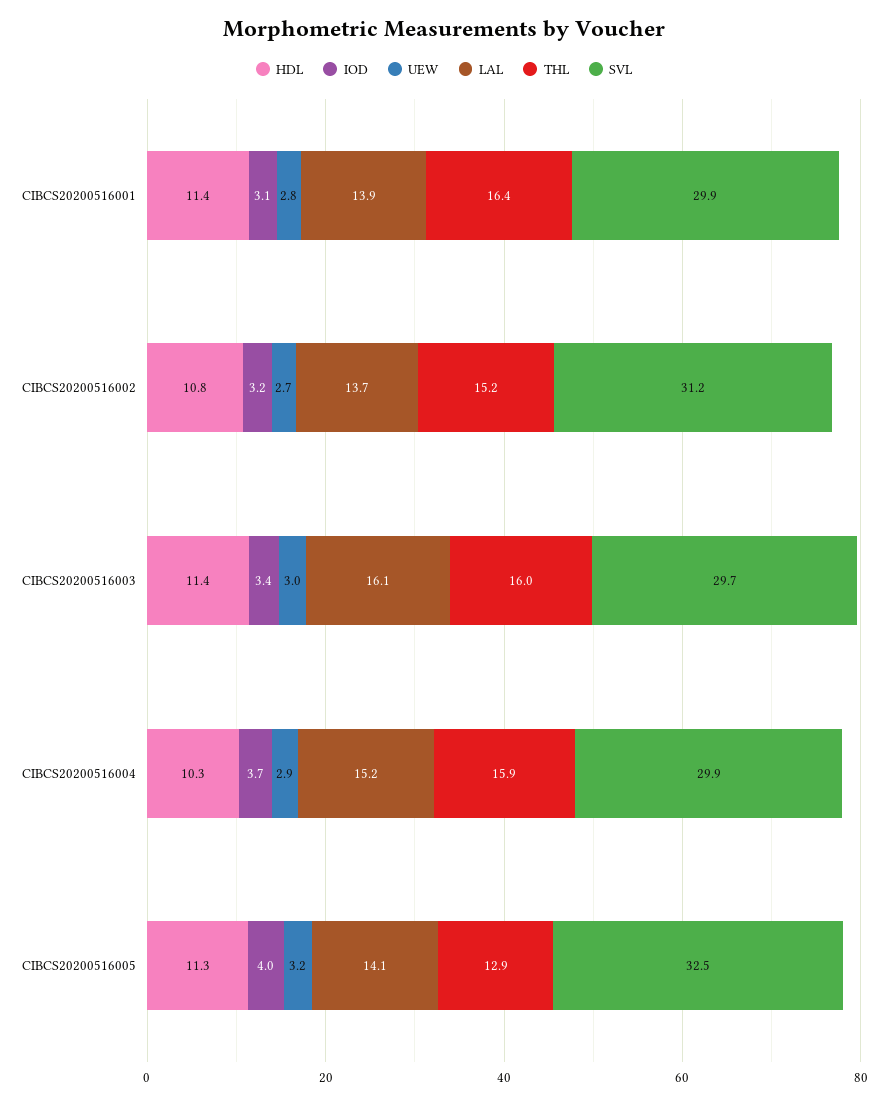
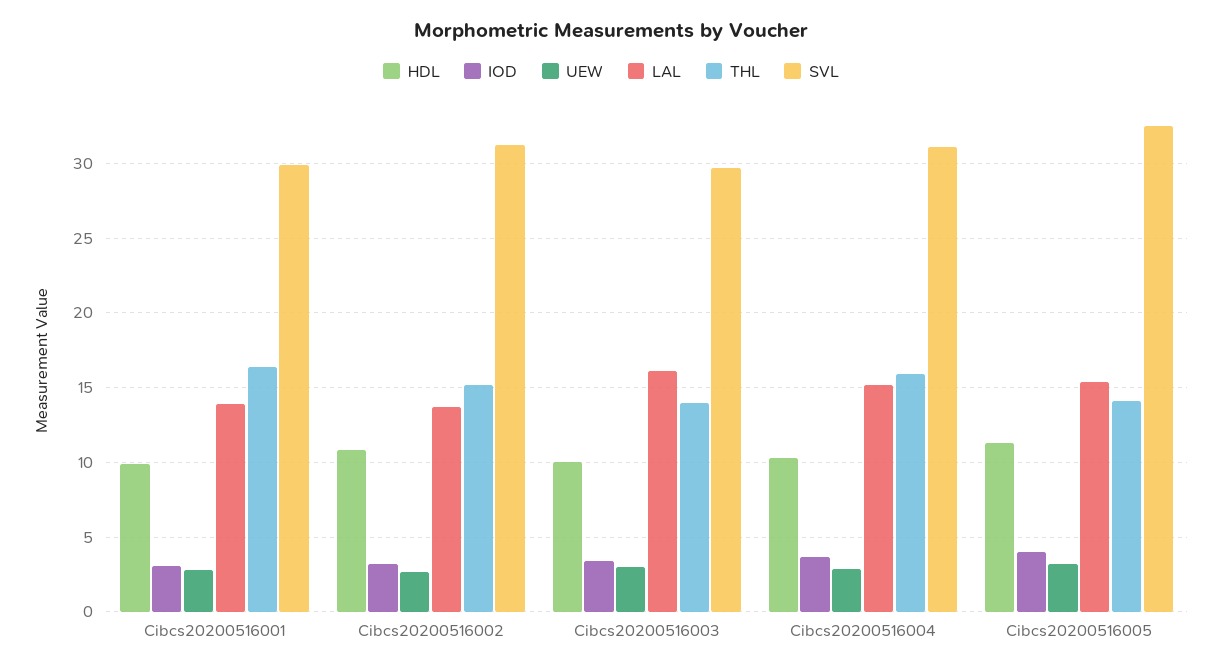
HDL, CIBCS20200516001: 11.4 -> 10
HDL, CIBCS20200516003: 11.4 -> 10
THL, CIBCS20200516003: 16 -> 14
SVL, CIBCS20200516004: 29.9 -> 31
LAL, CIBCS20200516005: 14.1 -> 15.5
THL, CIBCS20200516005: 12.9 -> 14

